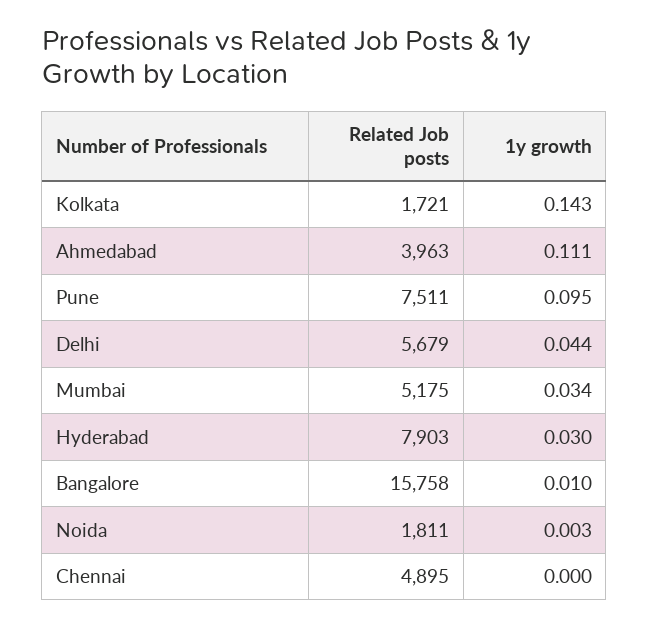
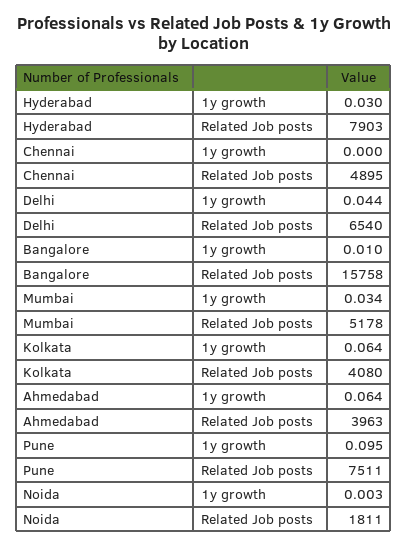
Related Job posts, Kolkata: 1721 -> 4080
1y growth, Kolkata: 0.143 -> 0.064
1y growth, Ahmedabad: 0.111 -> 0.064
Related Job posts, Delhi: 5679 -> 6540
Related Job posts, Mumbai: 5175 -> 5178

